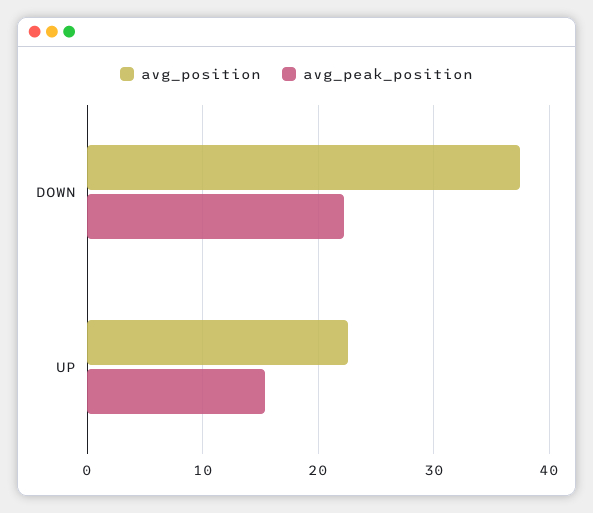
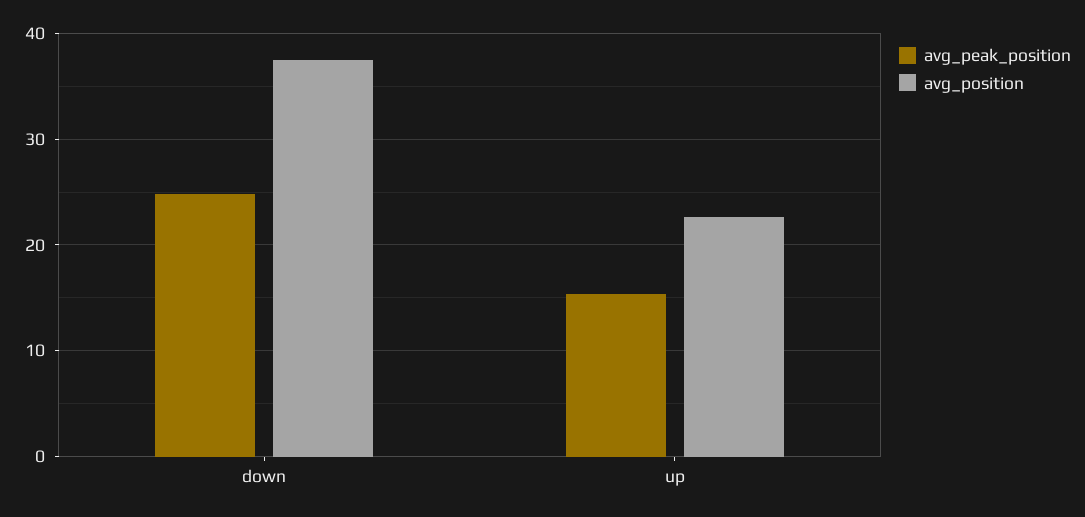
avg_peak_position, DOWN: 22 -> 25

